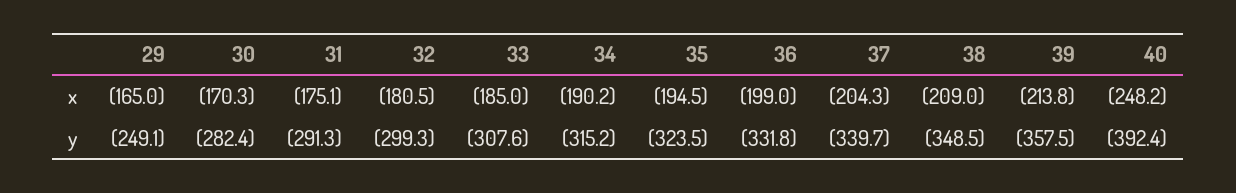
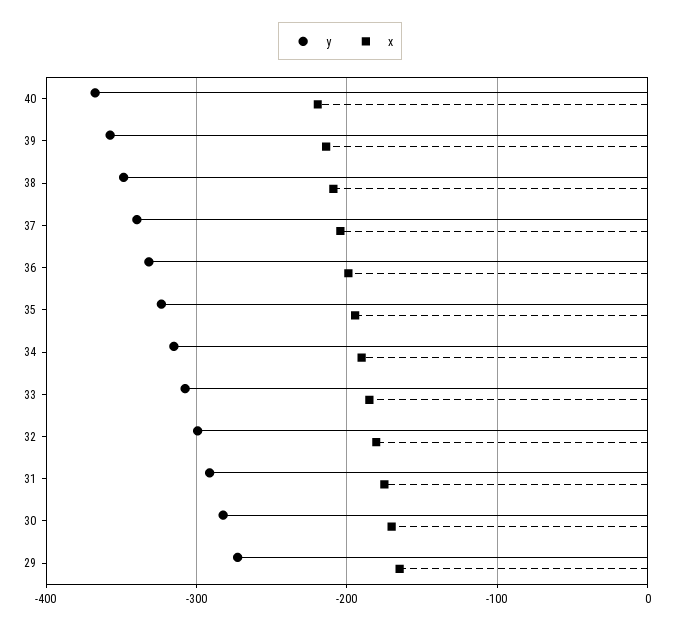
x, 40: -248.2 -> -220
y, 29: -249.1 -> -270
y, 40: -392.4 -> -370

